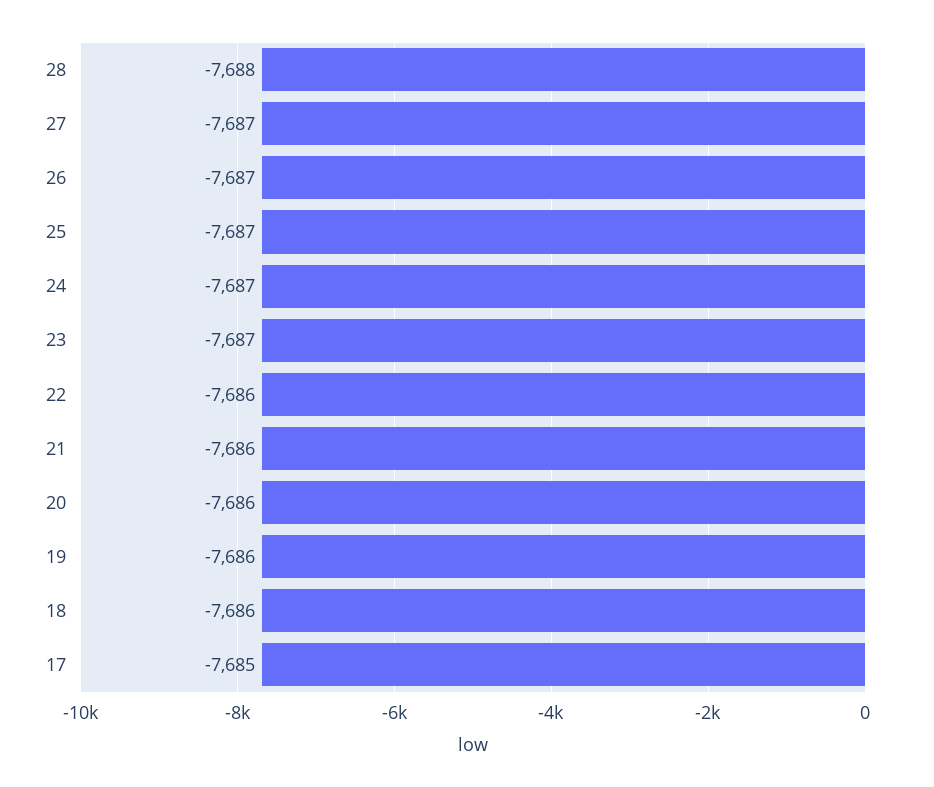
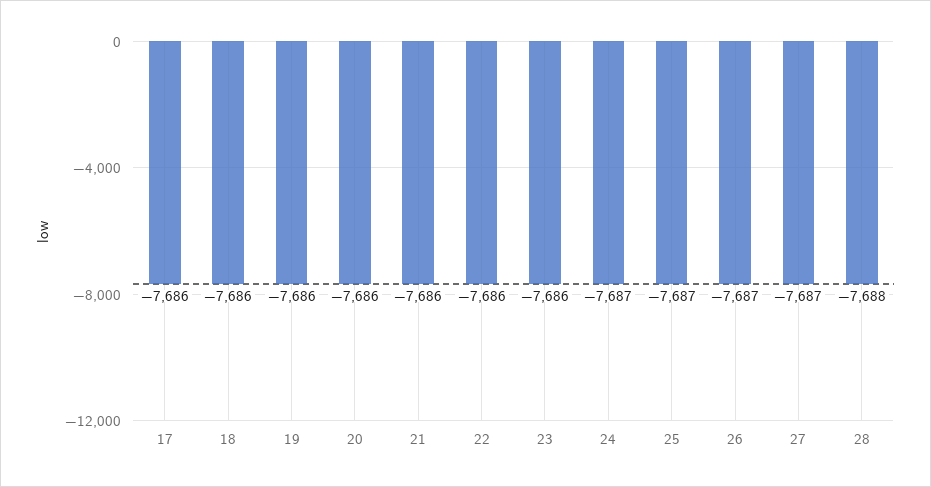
23: -7687 -> -7686
17: -7685 -> -7686

